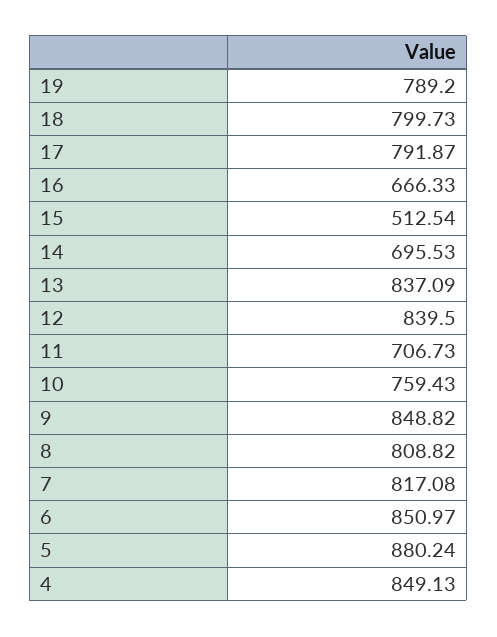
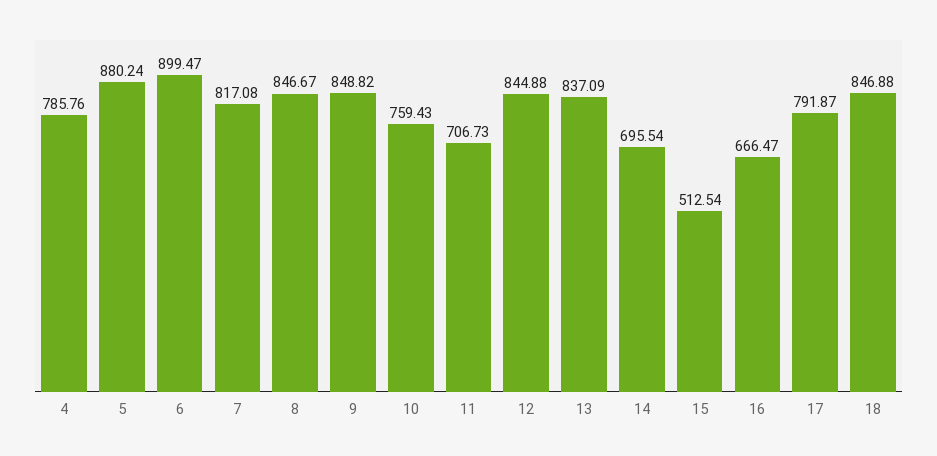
19: 789.2 -> none
18: 799.73 -> 846.88
16: 666.33 -> 666.47
14: 695.53 -> 695.54
12: 839.5 -> 844.88
8: 808.82 -> 846.67
6: 850.97 -> 899.47
4: 849.13 -> 785.76

